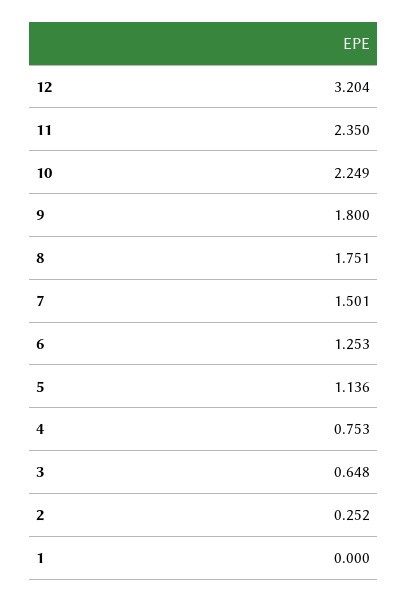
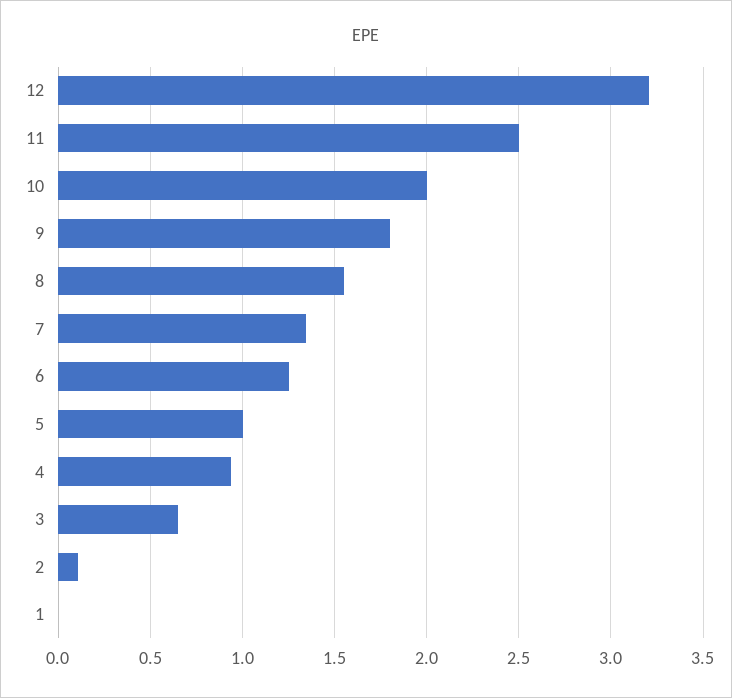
11: 2.35 -> 2.5
10: 2.249 -> 2
8: 1.751 -> 1.55
7: 1.501 -> 1.35
5: 1.136 -> 1
4: 0.753 -> 0.95
2: 0.252 -> 0.1

